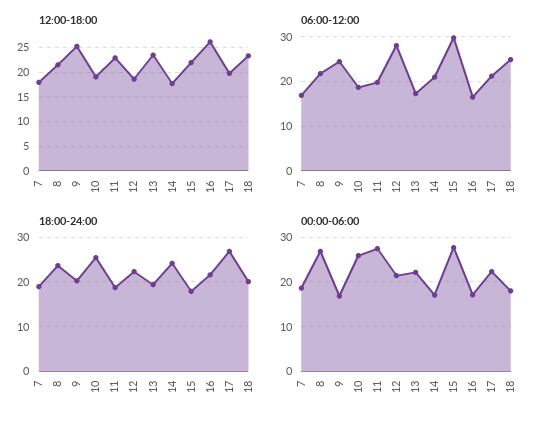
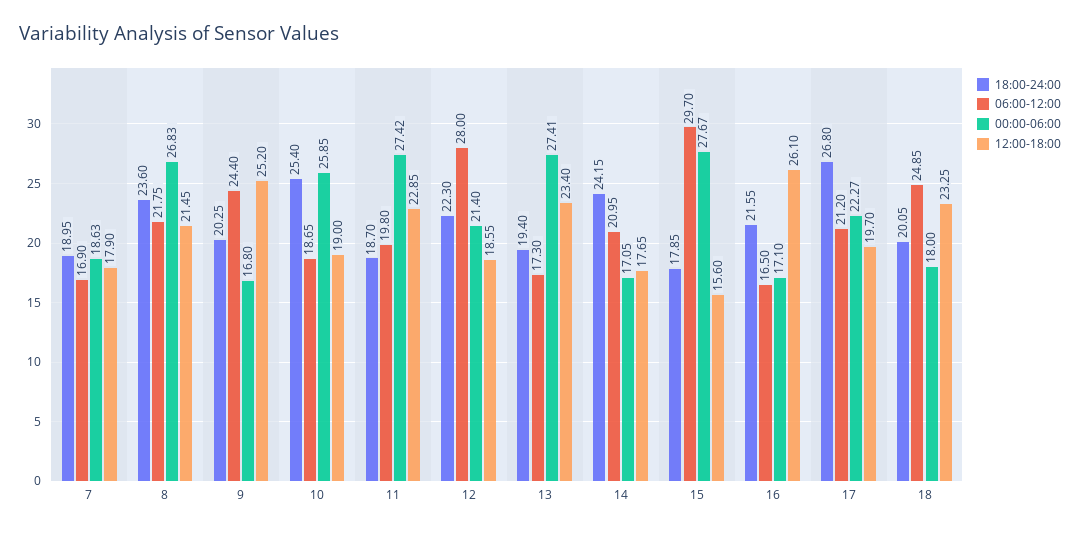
12:00-18:00, 15: 22.5 -> 15.6
00:00-06:00, 13: 22 -> 27.41

